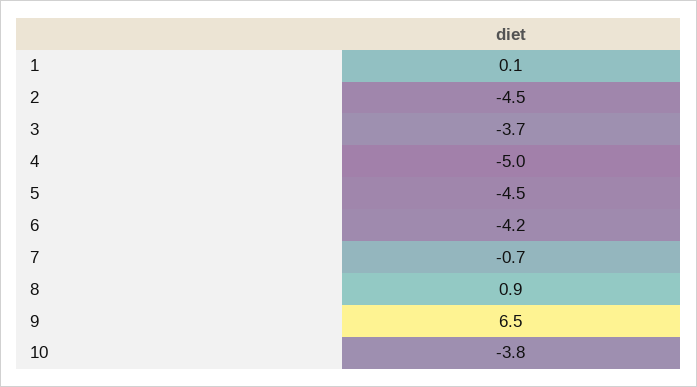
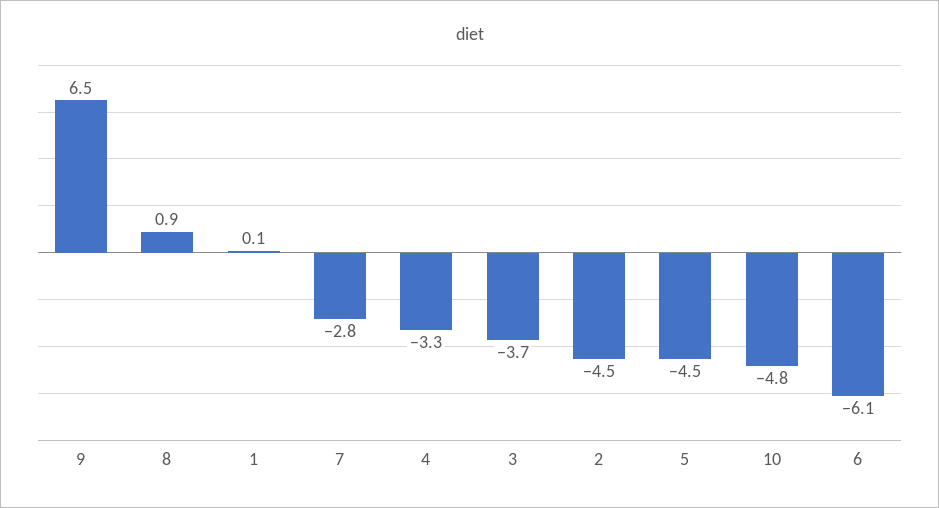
4: -5 -> -3.3
6: -4.2 -> -6.1
7: -0.7 -> -2.8
10: -3.8 -> -4.8

